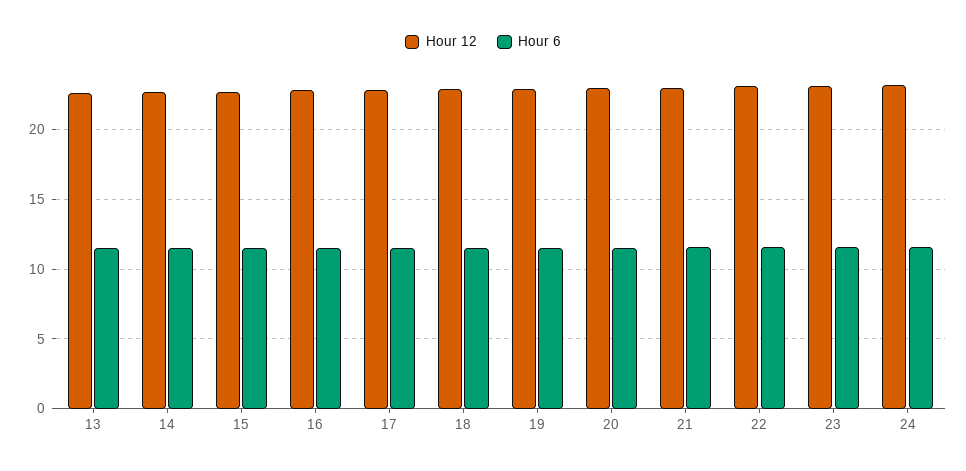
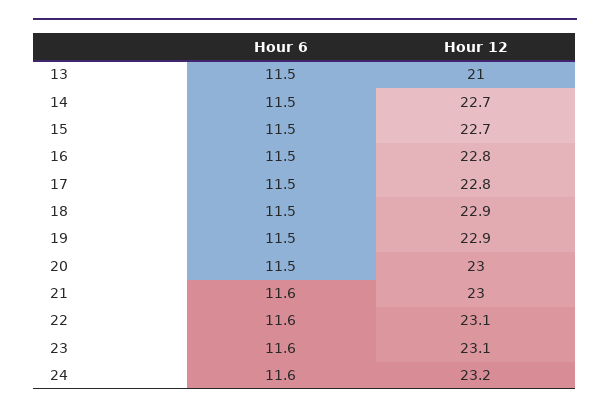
Hour 12, 13: 22.5 -> 21

